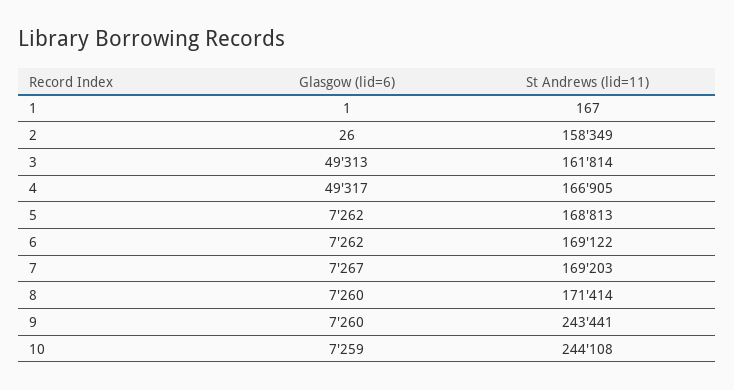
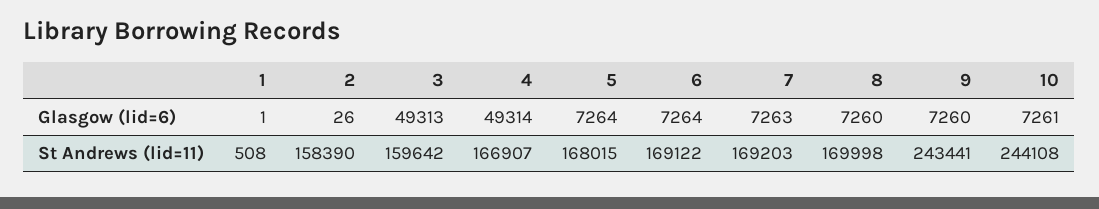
St Andrews (lid=11), 1: 167 -> 508
St Andrews (lid=11), 2: 158349 -> 158390
St Andrews (lid=11), 3: 161814 -> 159642
Glasgow (lid=6), 4: 49317 -> 49314
St Andrews (lid=11), 4: 166905 -> 166907
Glasgow (lid=6), 5: 7262 -> 7264
St Andrews (lid=11), 5: 168813 -> 168015
Glasgow (lid=6), 6: 7262 -> 7264
Glasgow (lid=6), 7: 7267 -> 7263
St Andrews (lid=11), 8: 171414 -> 169998
Glasgow (lid=6), 10: 7259 -> 7261

